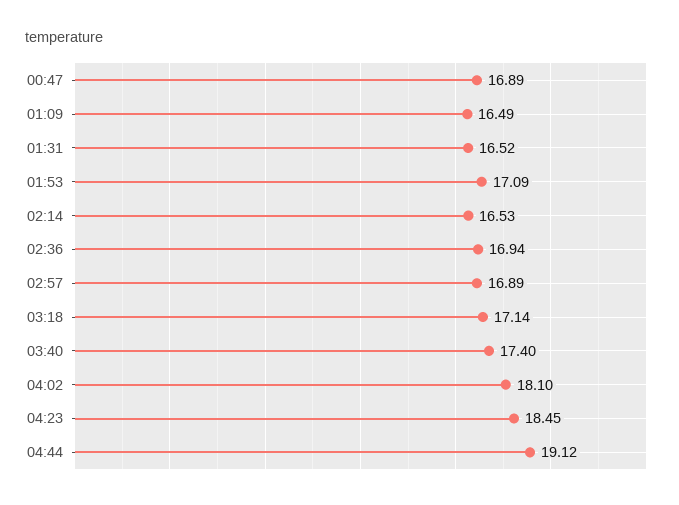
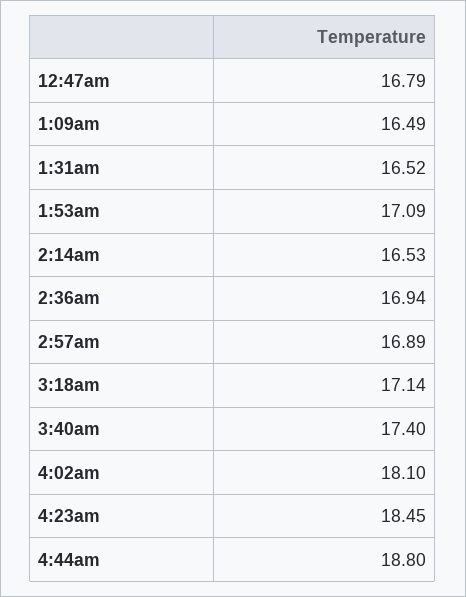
00:47: 16.89 -> 16.79
04:44: 19.12 -> 18.8

